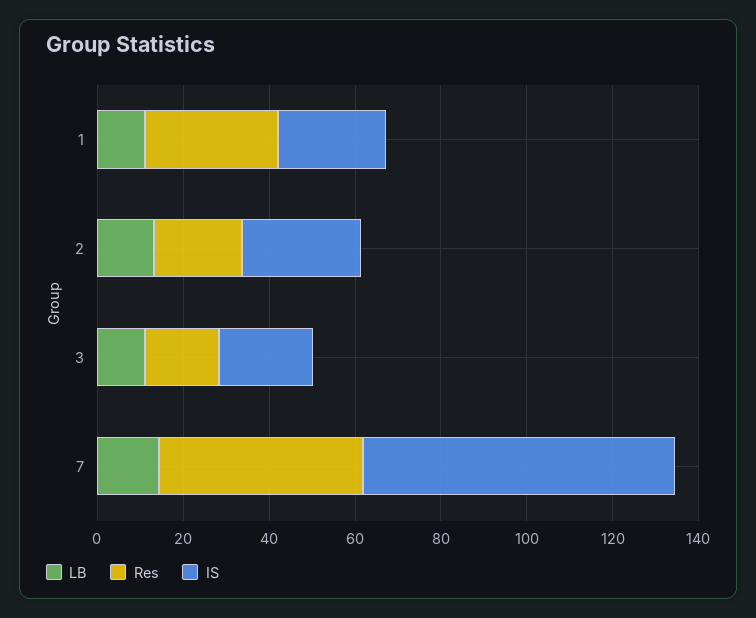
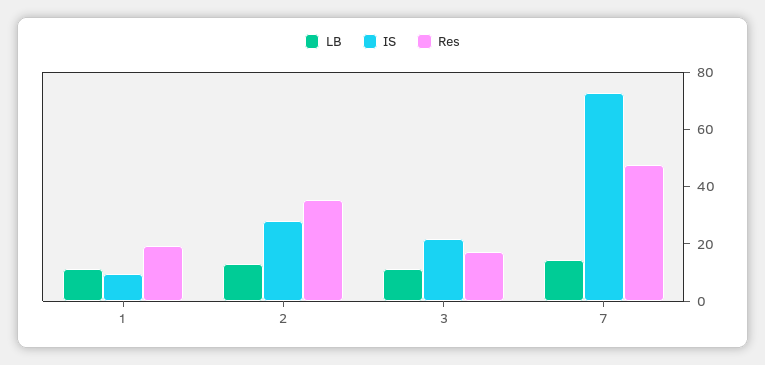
Res, 1: 30 -> 20
IS, 1: 25 -> 10
Res, 2: 20 -> 35

